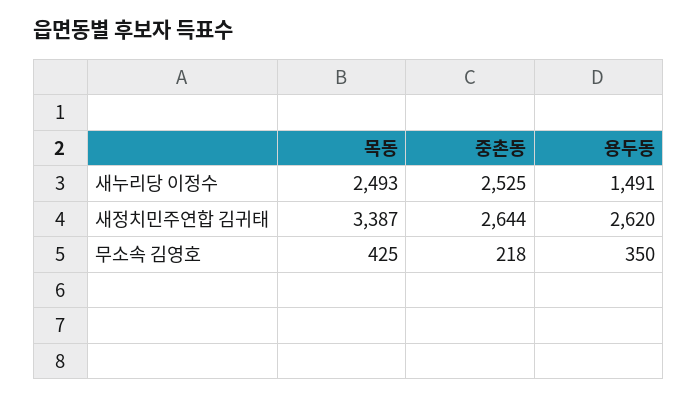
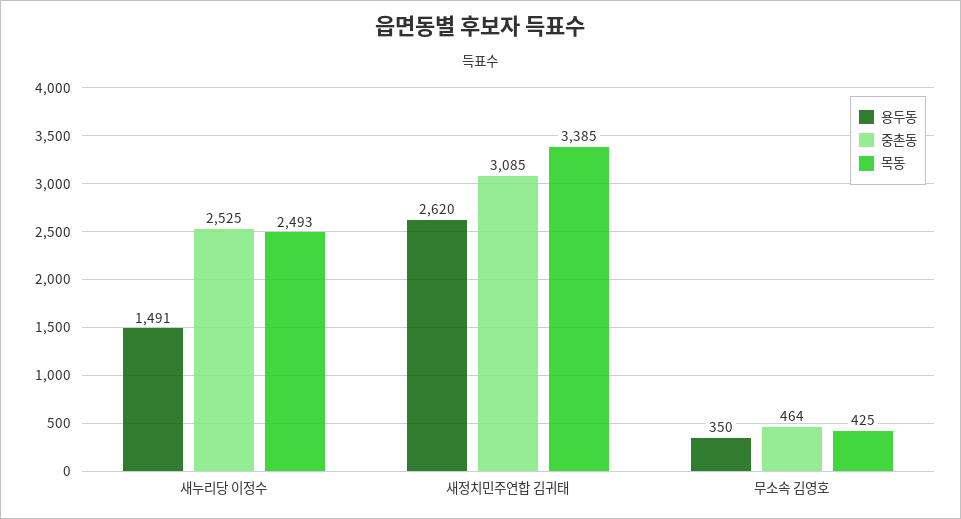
목동, 새정치민주연합 김귀태: 3387 -> 3385
중촌동, 새정치민주연합 김귀태: 2644 -> 3085
중촌동, 무소속 김영호: 218 -> 464

